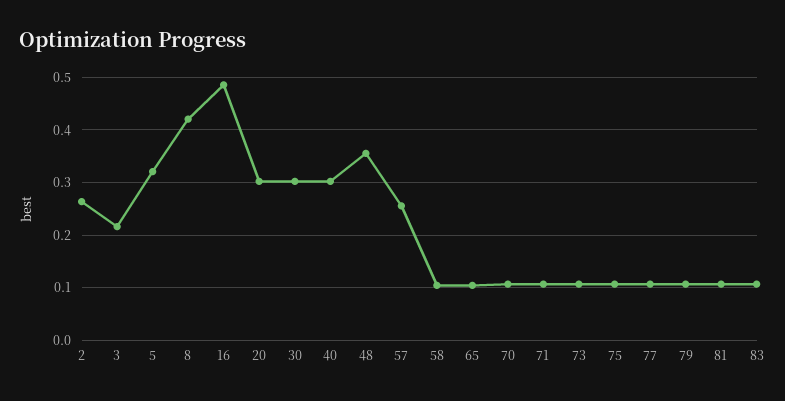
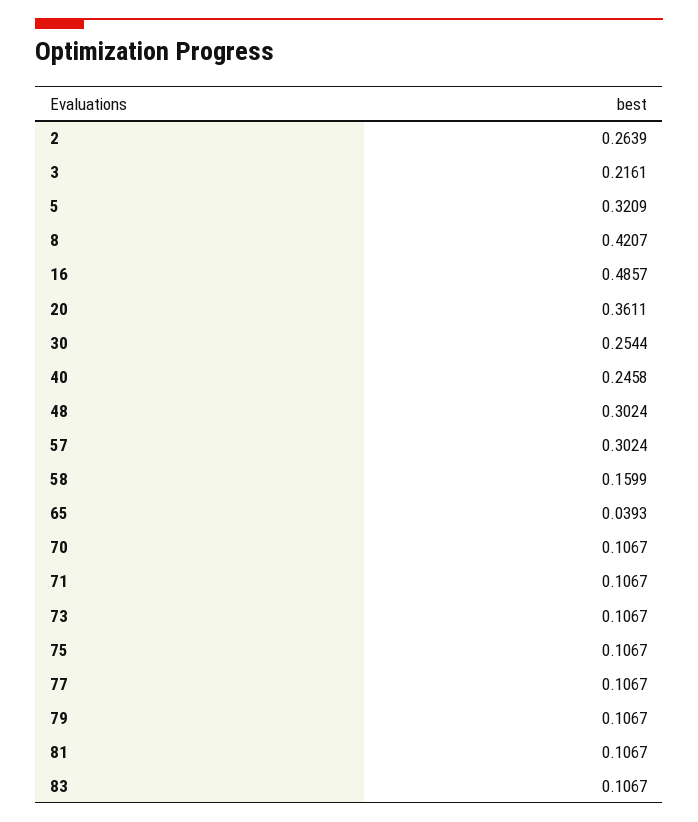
20: 0.3 -> 0.3611
30: 0.3 -> 0.2544
40: 0.3 -> 0.2458
48: 0.36 -> 0.3024
57: 0.26 -> 0.3024
58: 0.1 -> 0.1599
65: 0.1 -> 0.0393

